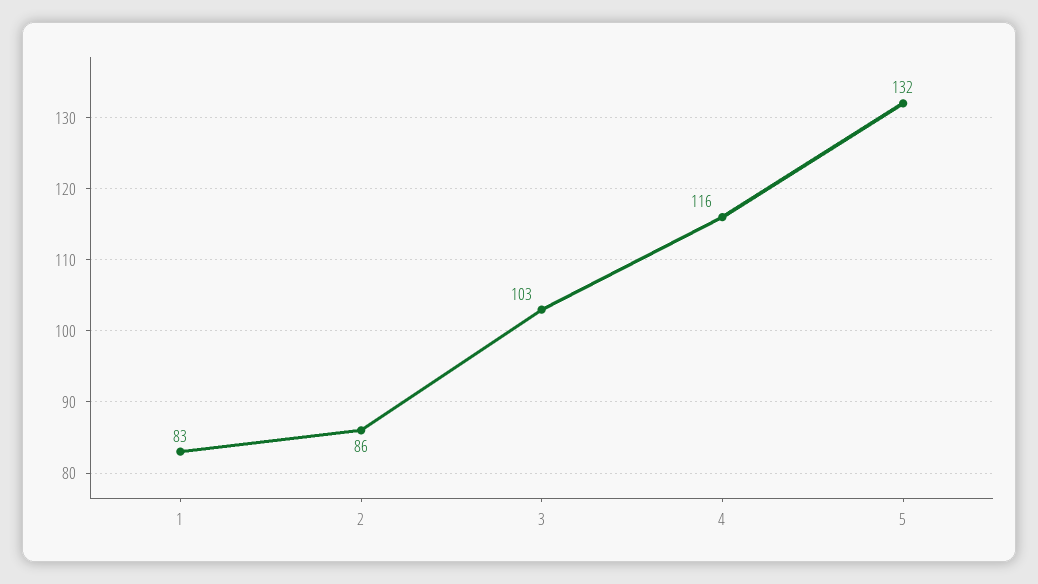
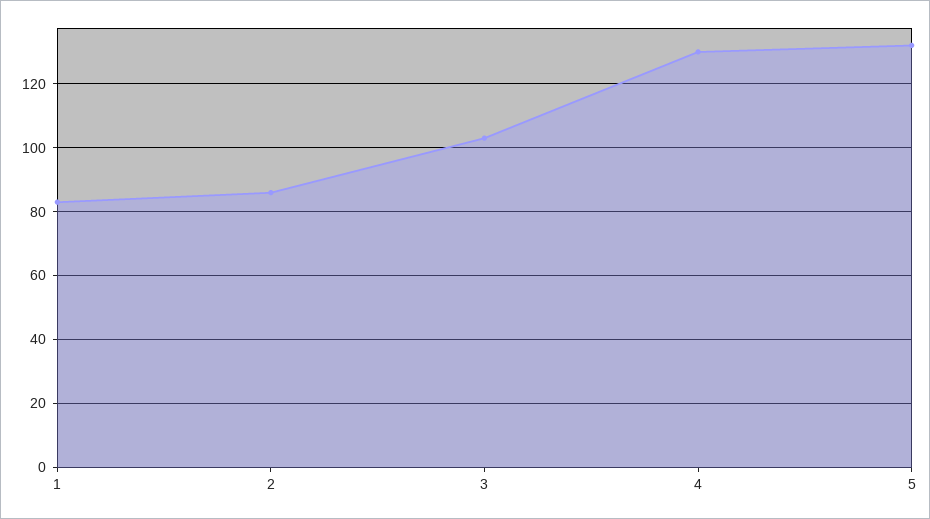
4: 116 -> 130

